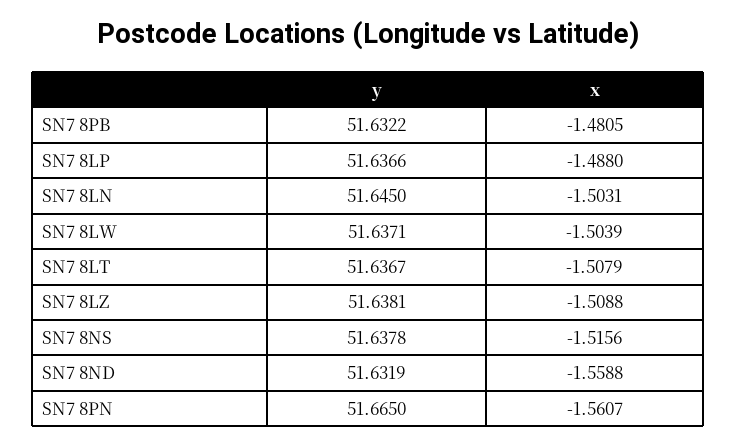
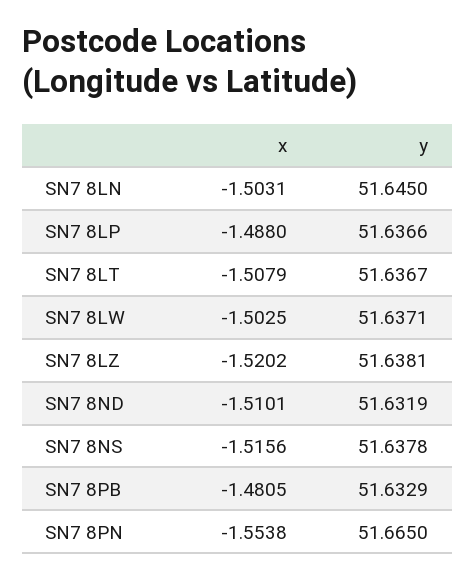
y, SN7 8PB: 51.6322 -> 51.6329
x, SN7 8LW: -1.5039 -> -1.5025
x, SN7 8LZ: -1.5088 -> -1.5202
x, SN7 8ND: -1.5588 -> -1.5101
x, SN7 8PN: -1.5607 -> -1.5538

